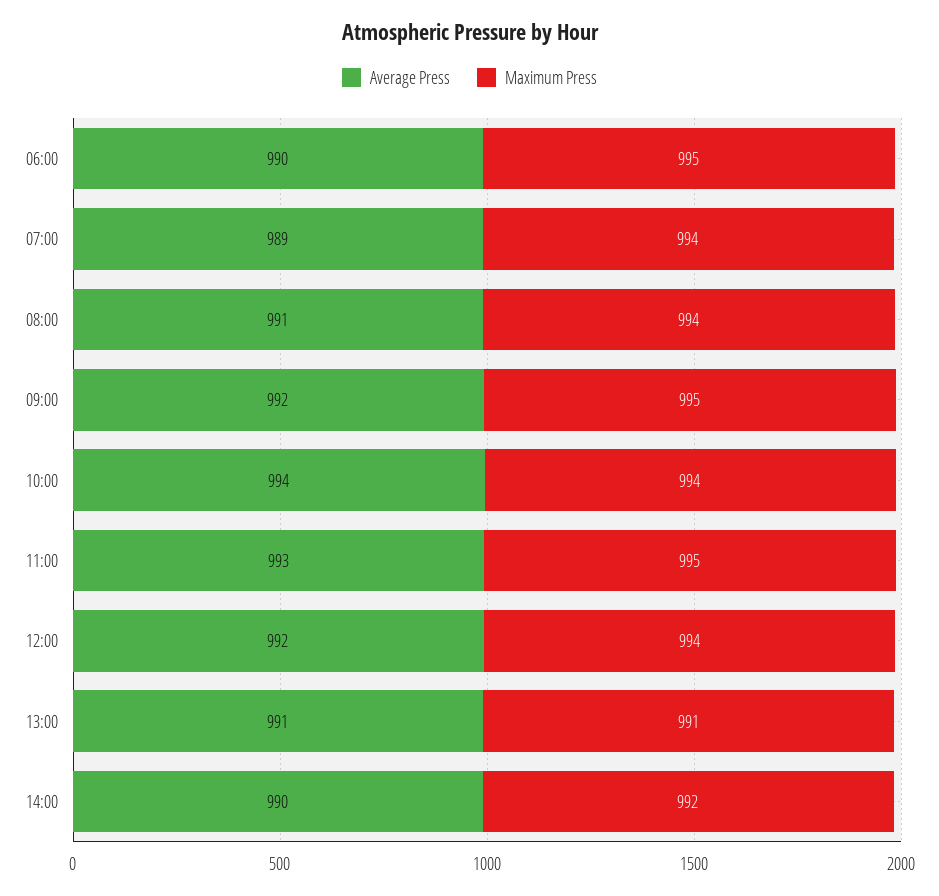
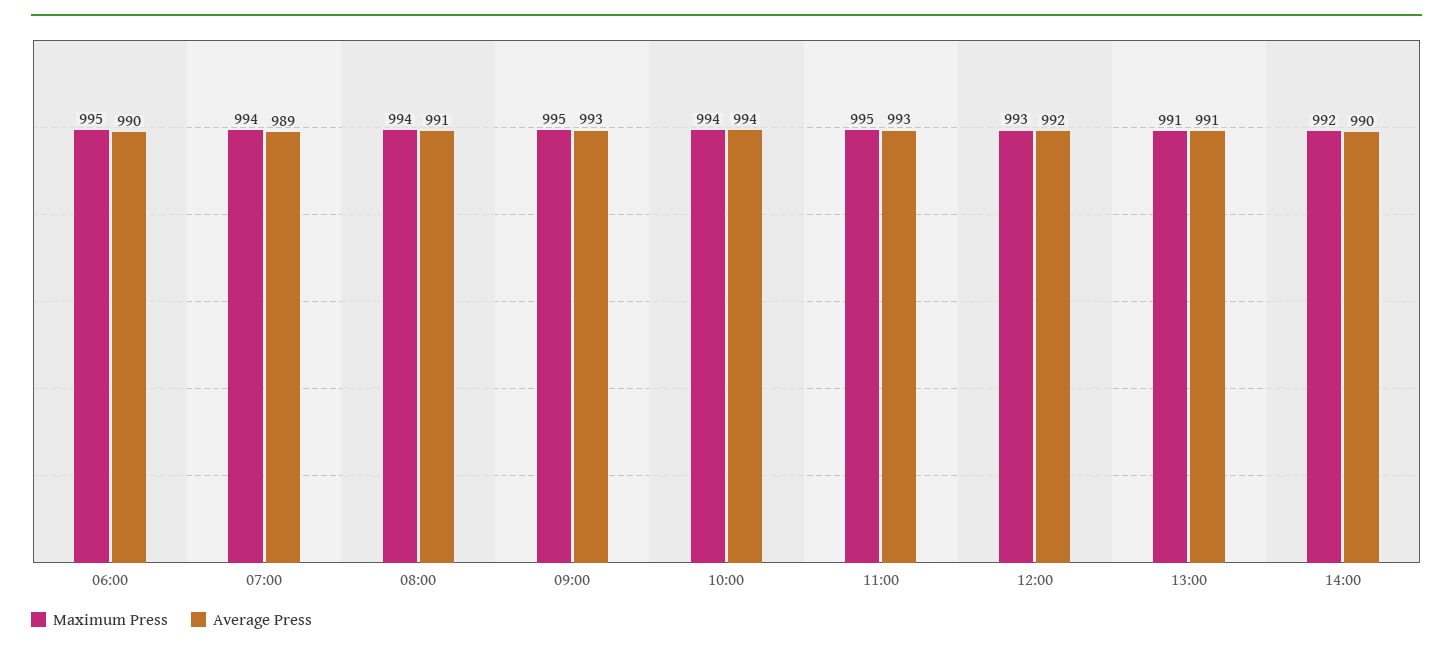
Average Press, 09:00: 992 -> 993
Maximum Press, 12:00: 994 -> 993

